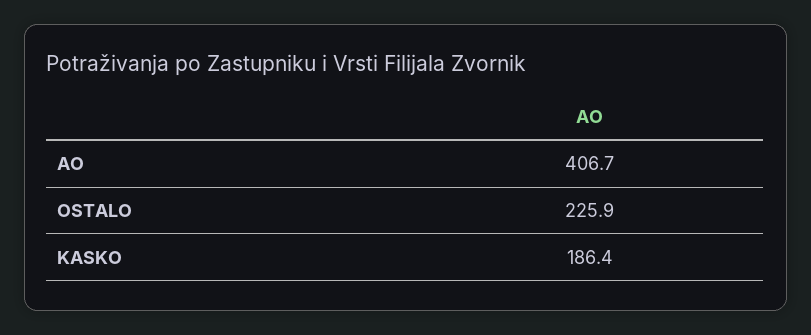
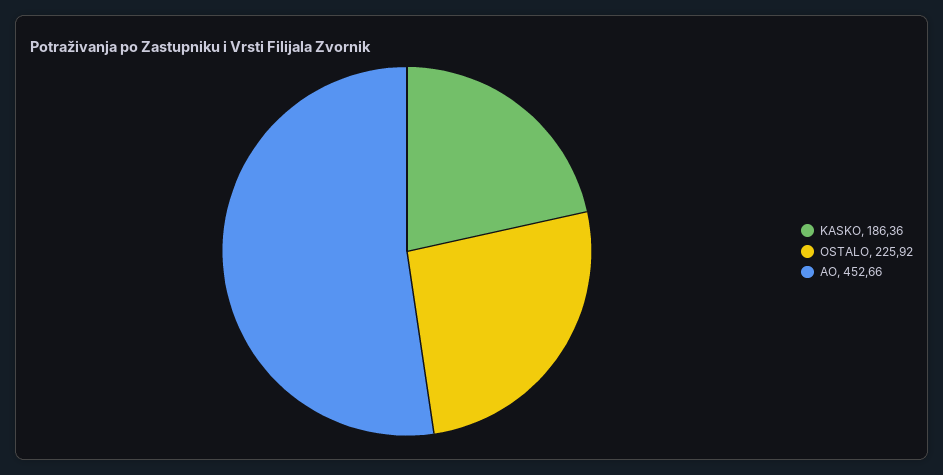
AO: 406.7 -> 452.66

